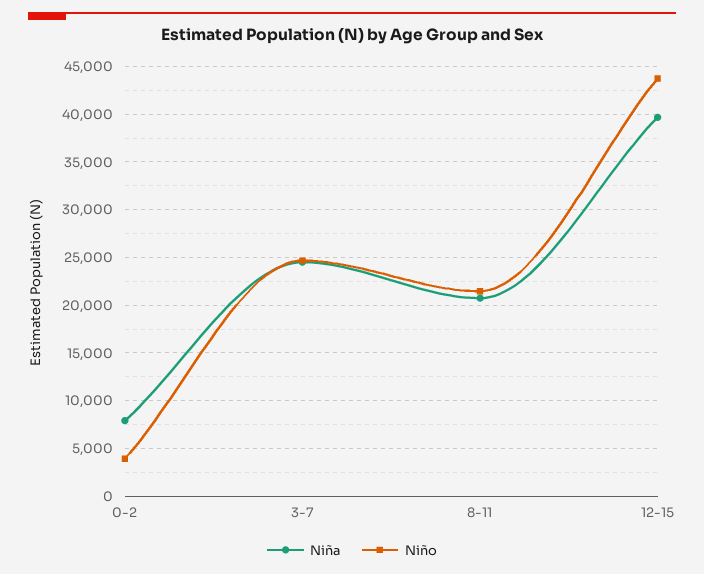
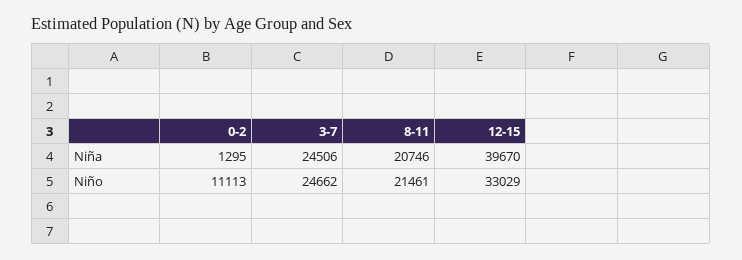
Niña, 0-2: 8000 -> 1295
Niño, 0-2: 4000 -> 11113
Niño, 12-15: 44000 -> 33029

